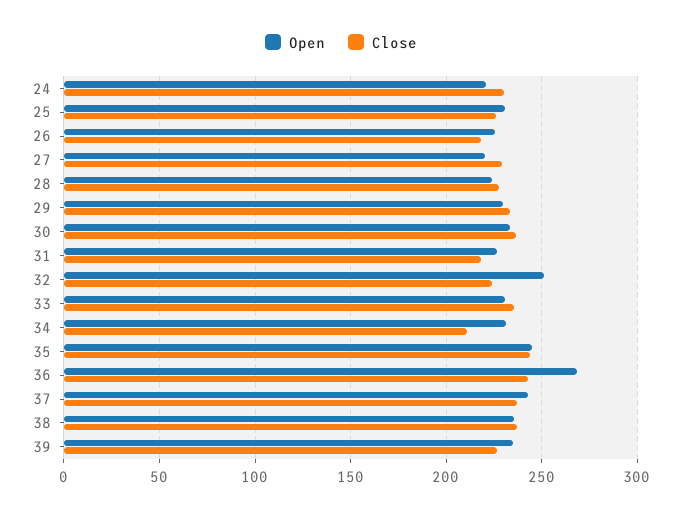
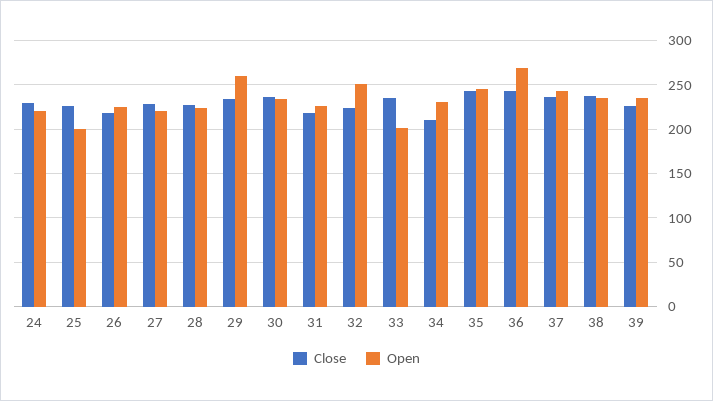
Open, 25: 230 -> 200
Open, 29: 230 -> 260
Open, 33: 230 -> 200

